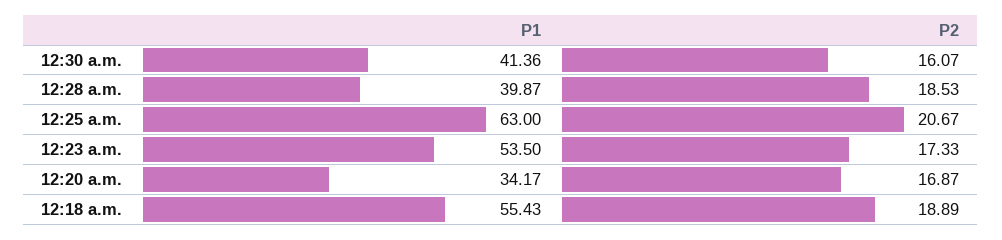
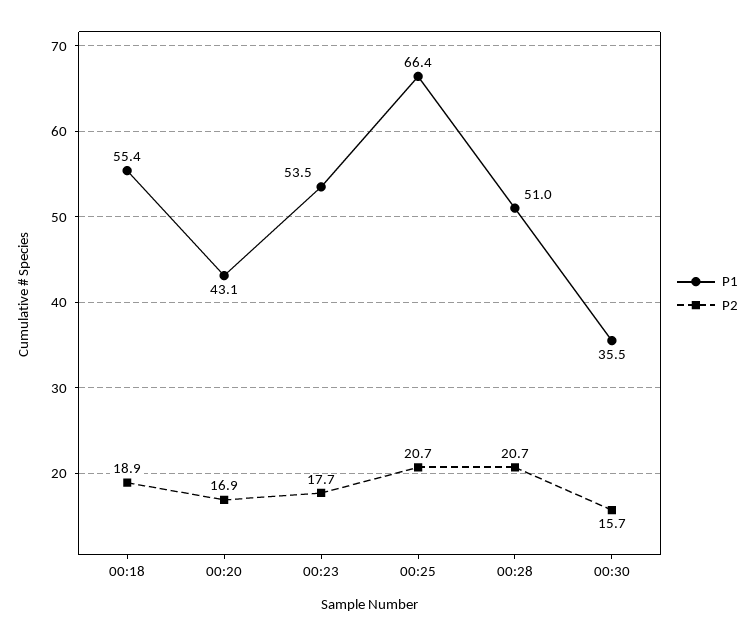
P1, 12:30 a.m.: 41.36 -> 35.5
P2, 12:30 a.m.: 16.07 -> 15.7
P1, 12:28 a.m.: 39.87 -> 51
P2, 12:28 a.m.: 18.53 -> 20.7
P1, 12:25 a.m.: 63 -> 66.4
P2, 12:23 a.m.: 17.33 -> 17.7
P1, 12:20 a.m.: 34.17 -> 43.1

